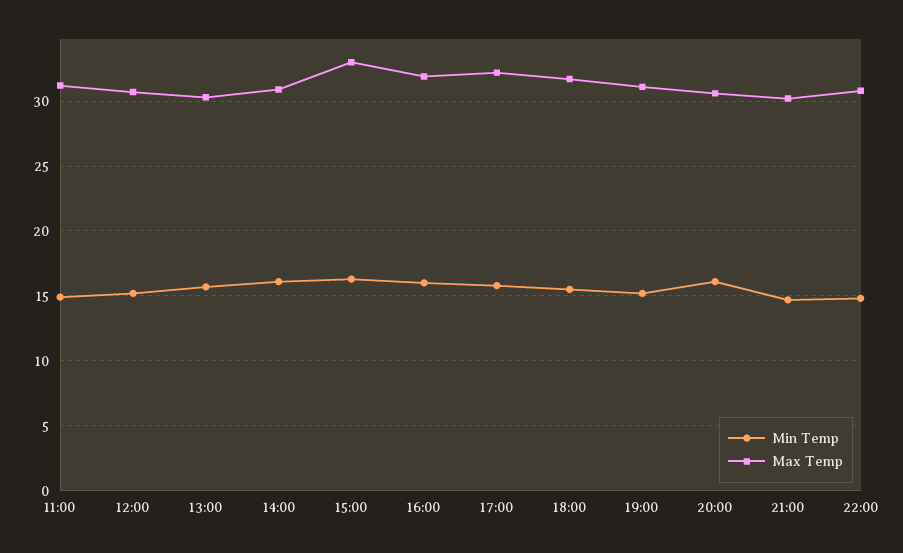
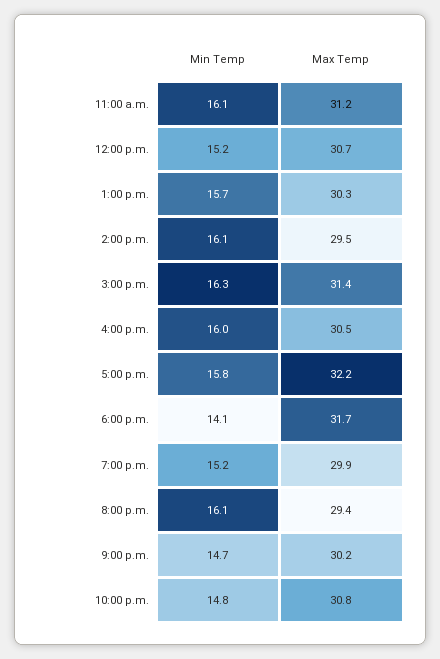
Min Temp, 11:00: 15 -> 16.1
Max Temp, 14:00: 31 -> 29.5
Max Temp, 15:00: 33 -> 31.4
Max Temp, 16:00: 32 -> 30.5
Min Temp, 18:00: 15.5 -> 14.1
Max Temp, 19:00: 31 -> 29.9
Max Temp, 20:00: 30.5 -> 29.4

